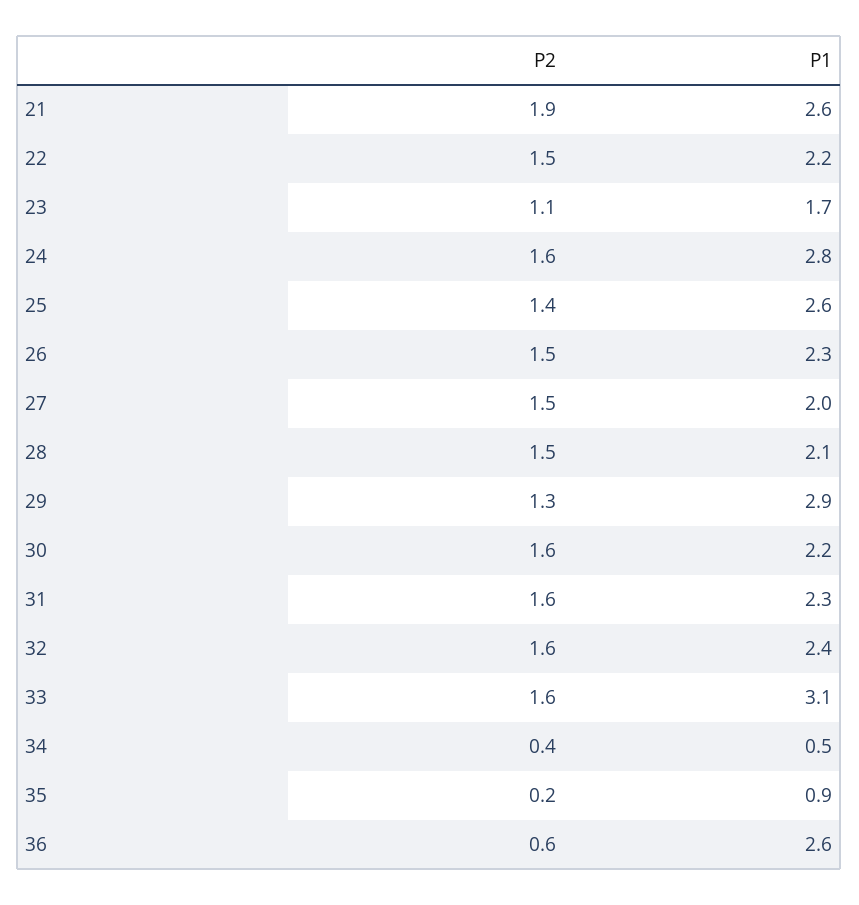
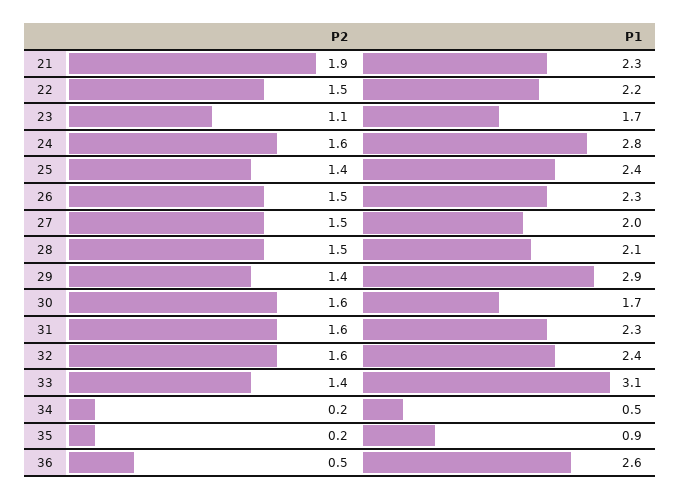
P1, 21: 2.6 -> 2.3
P1, 25: 2.6 -> 2.4
P2, 29: 1.3 -> 1.4
P1, 30: 2.2 -> 1.7
P2, 33: 1.6 -> 1.4
P2, 34: 0.4 -> 0.2
P2, 36: 0.6 -> 0.5

